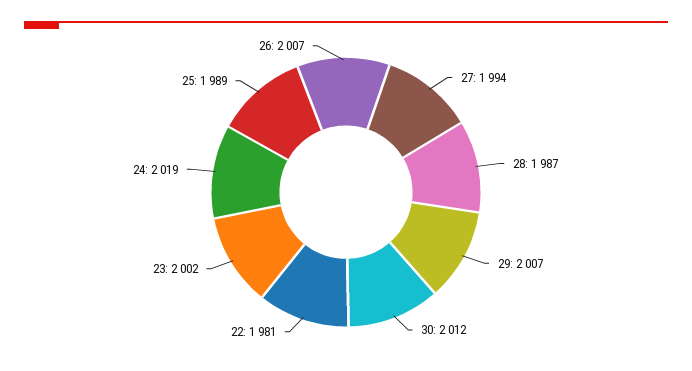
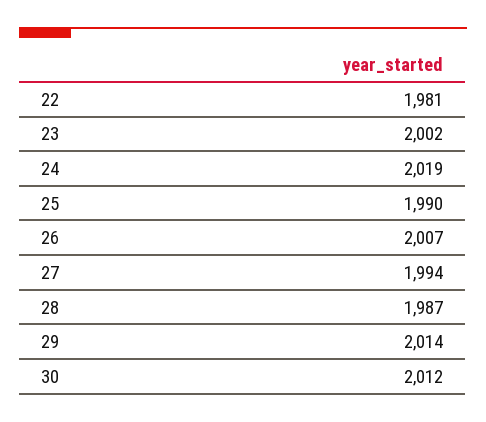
29: 2007 -> 2014
25: 1989 -> 1990

